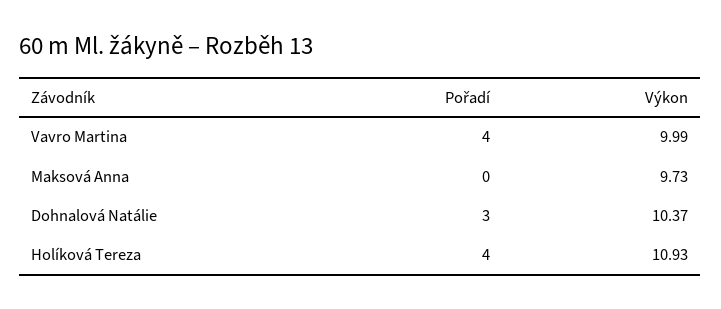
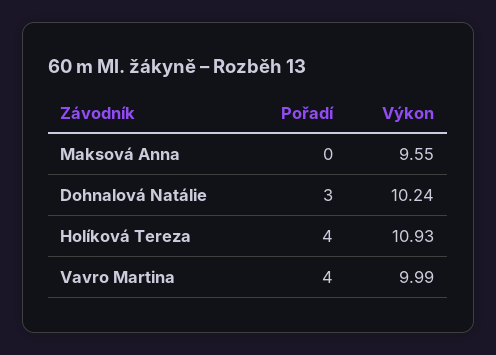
Výkon, Maksová Anna: 9.73 -> 9.55
Výkon, Dohnalová Natálie: 10.37 -> 10.24

